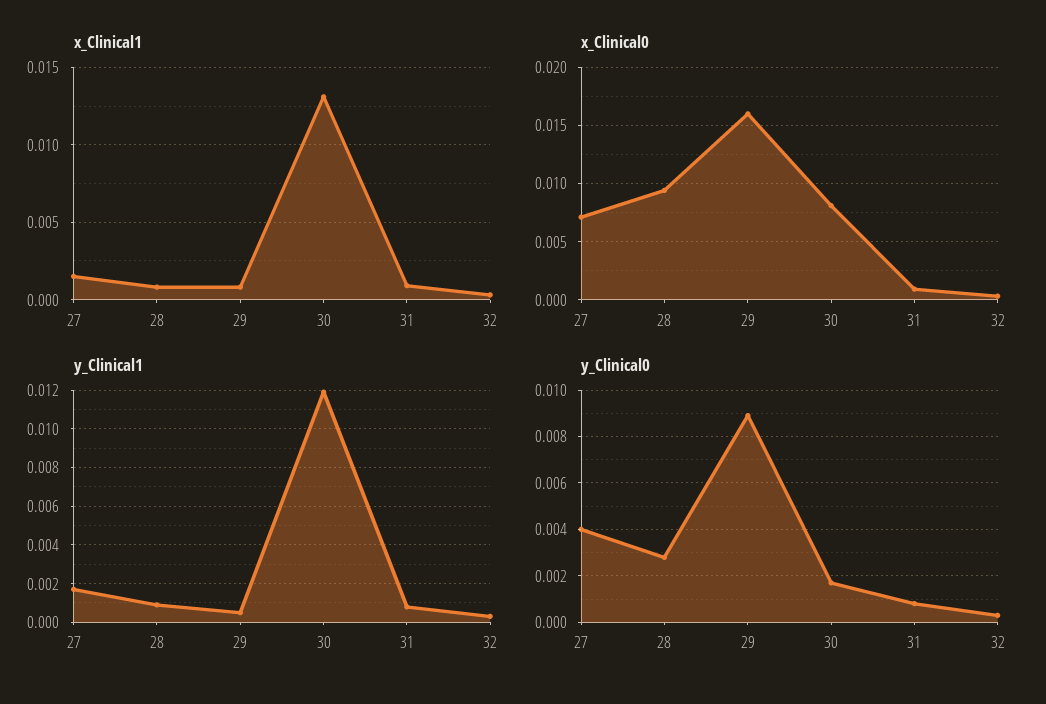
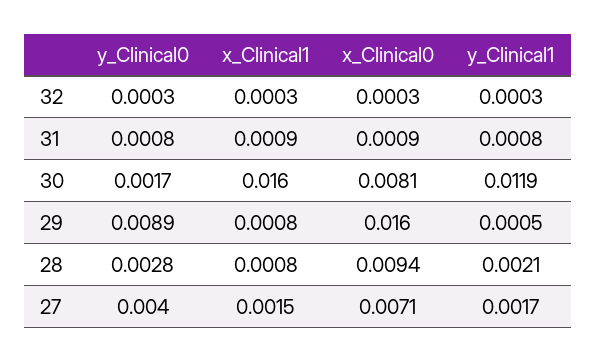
x_Clinical1, 30: 0.013 -> 0.016
y_Clinical1, 28: 0.001 -> 0.0021

